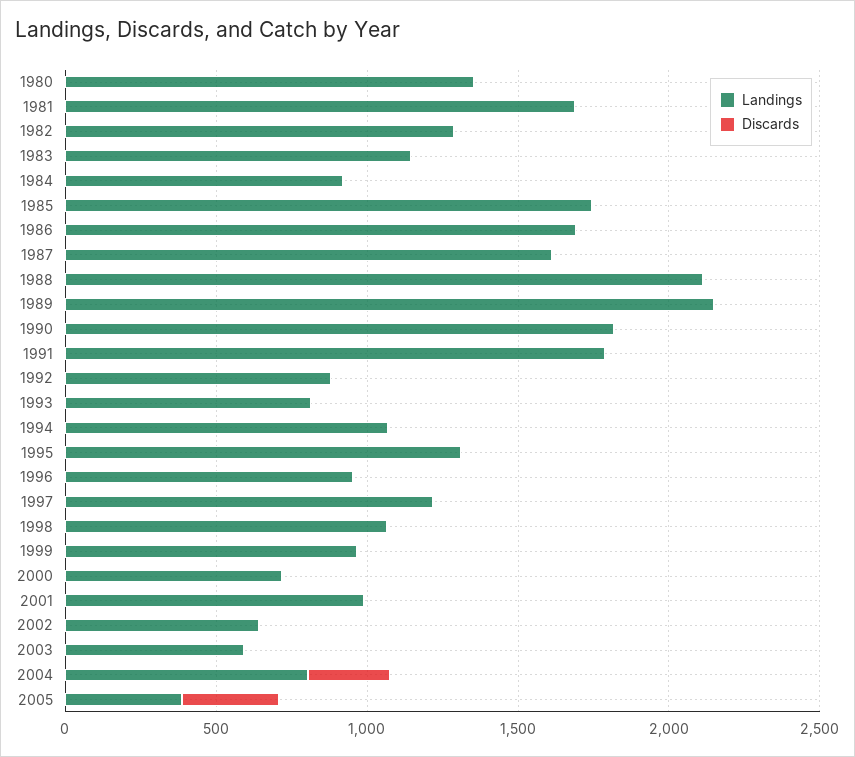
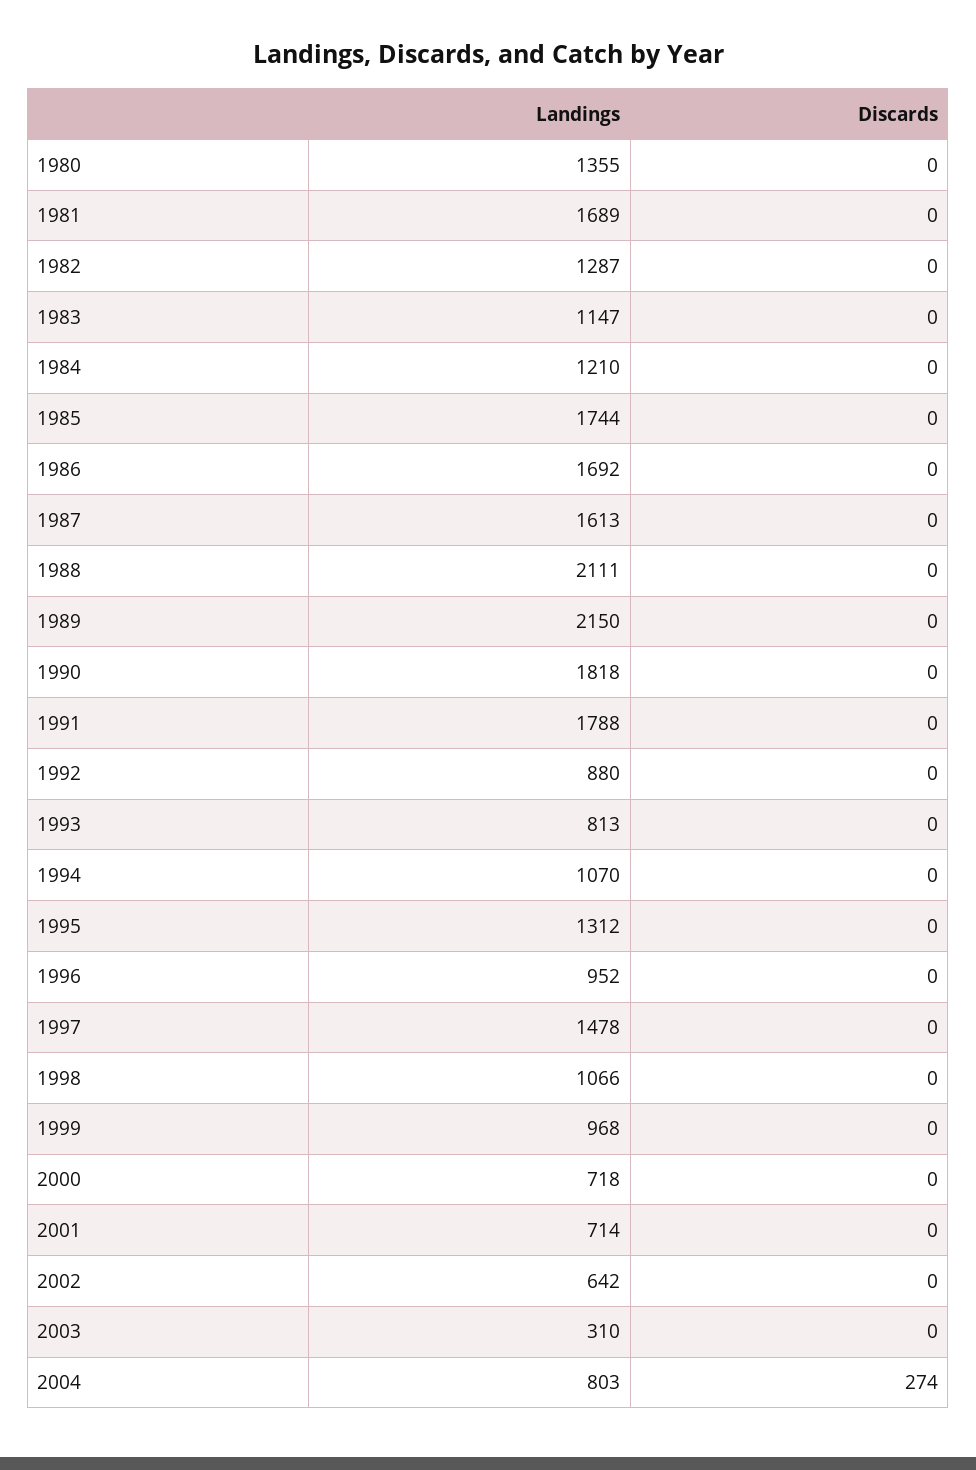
Landings, 1984: 900 -> 1210
Landings, 1997: 1200 -> 1478
Landings, 2001: 1000 -> 714
Landings, 2003: 600 -> 310
Landings, 2005: 400 -> none
Discards, 2005: 300 -> none

